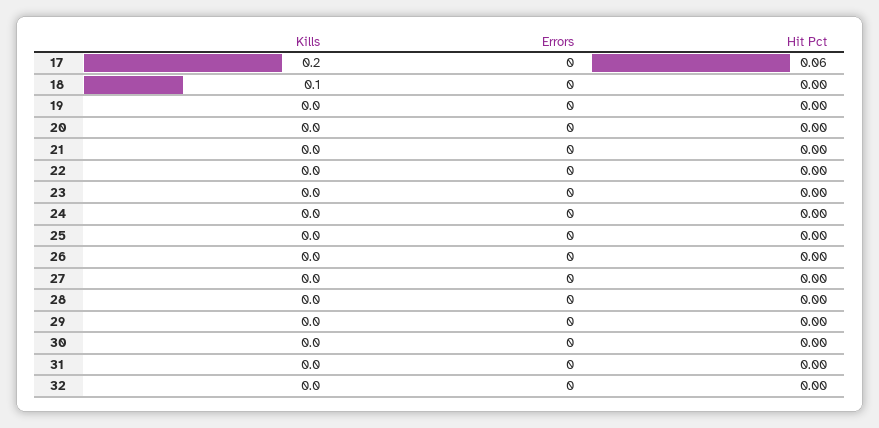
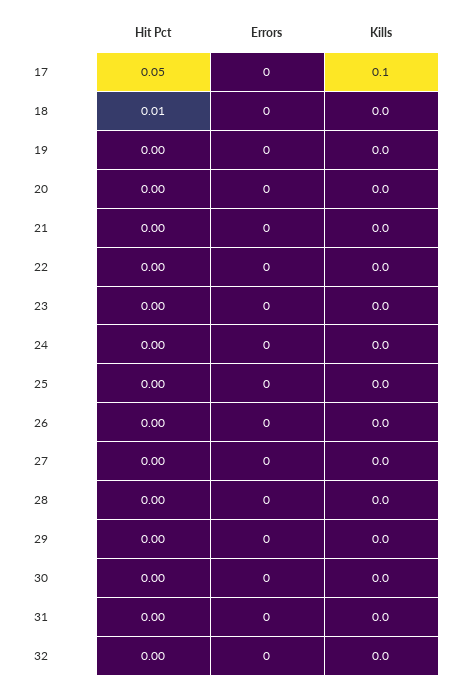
Kills, 17: 0.2 -> 0.1
Hit Pct, 17: 0.06 -> 0.05
Kills, 18: 0.1 -> 0
Hit Pct, 18: 0 -> 0.01

